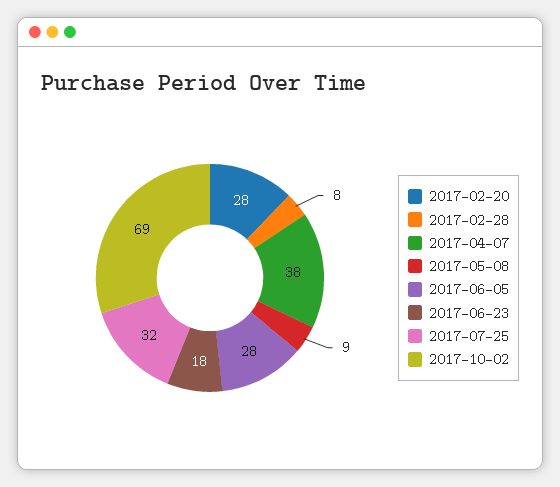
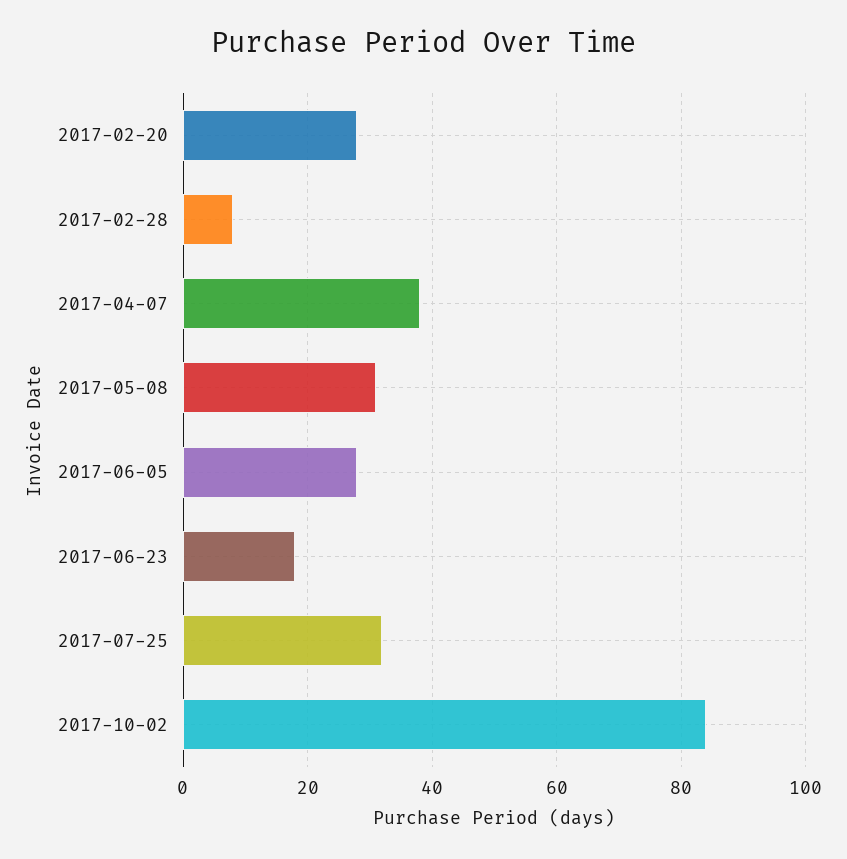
2017-05-08: 9 -> 30
2017-10-02: 69 -> 85

